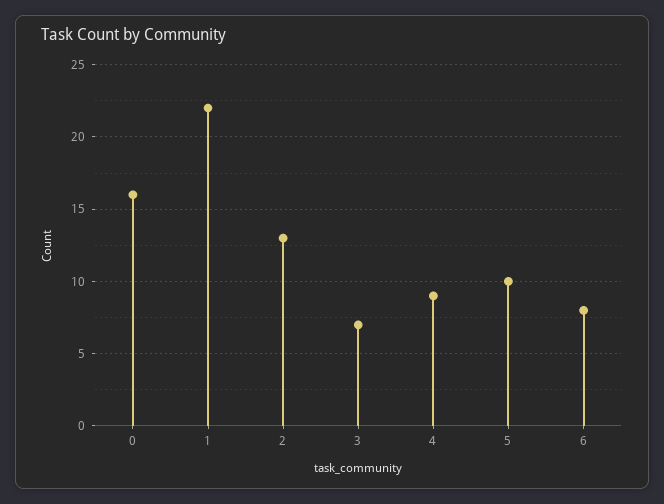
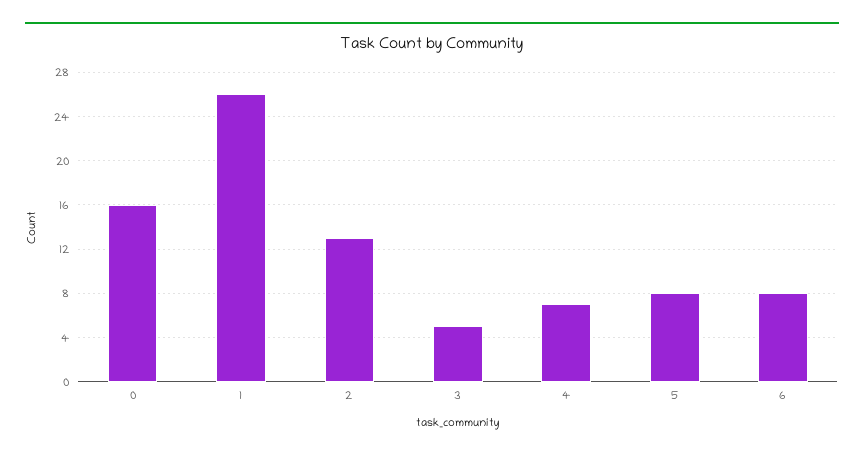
1: 22 -> 26
3: 7 -> 5
4: 9 -> 7
5: 10 -> 8

